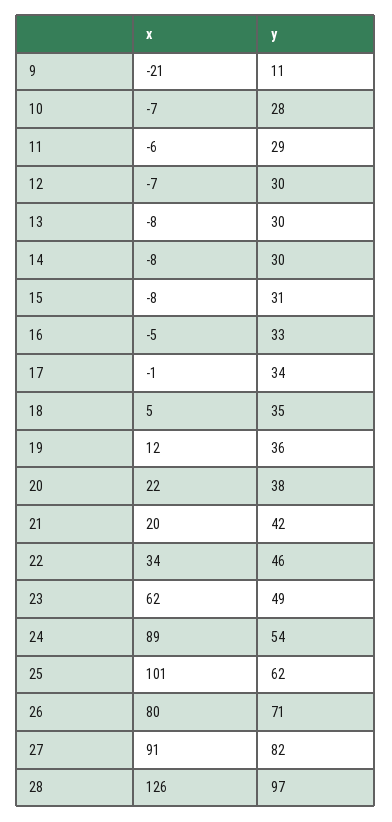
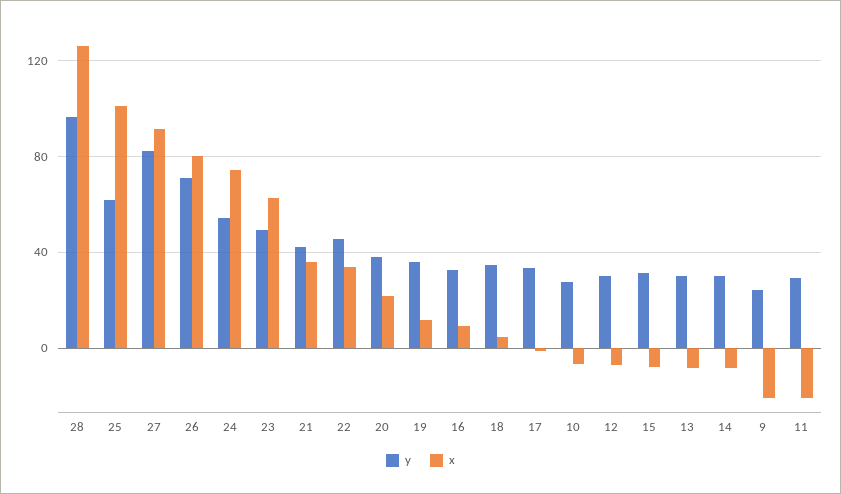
y, 9: 11 -> 25
x, 11: -6 -> -20
x, 16: -5 -> 10
x, 21: 20 -> 35
x, 24: 89 -> 75

